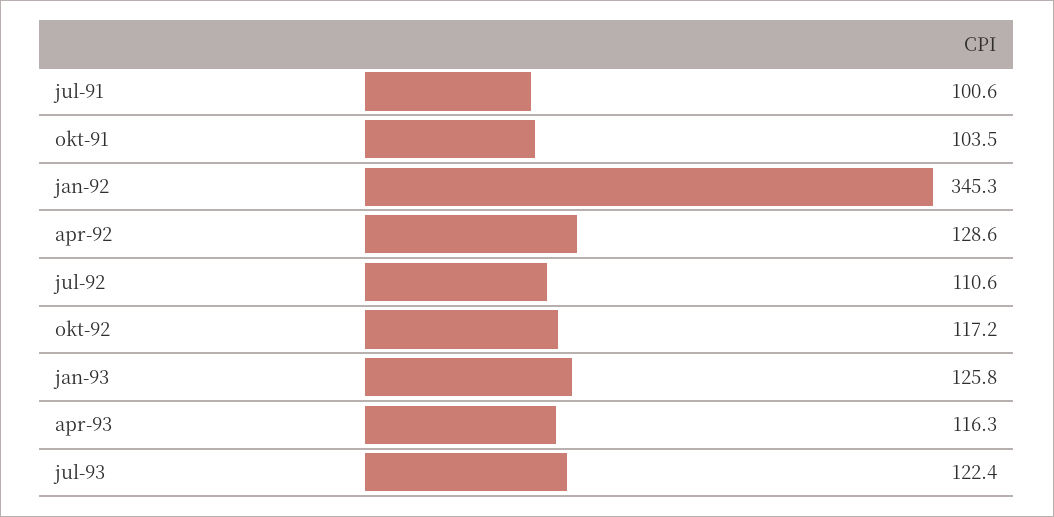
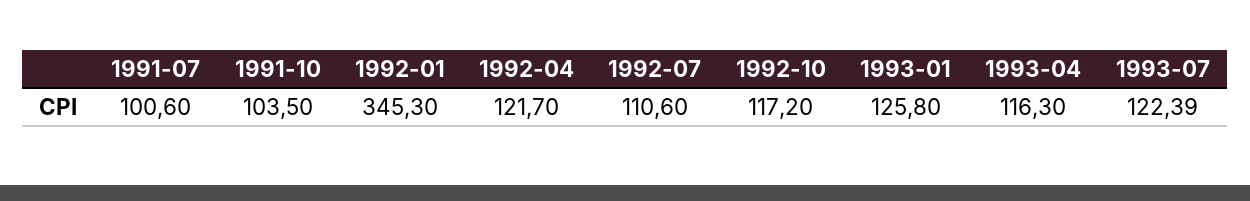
apr-92: 128.6 -> 121.7

